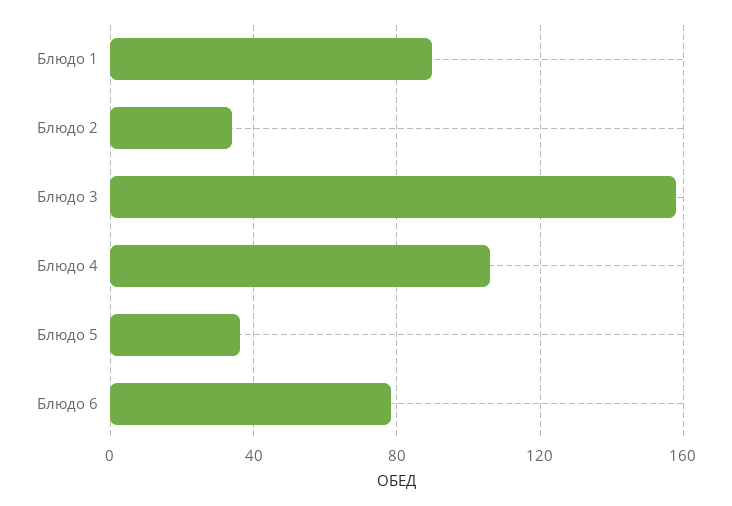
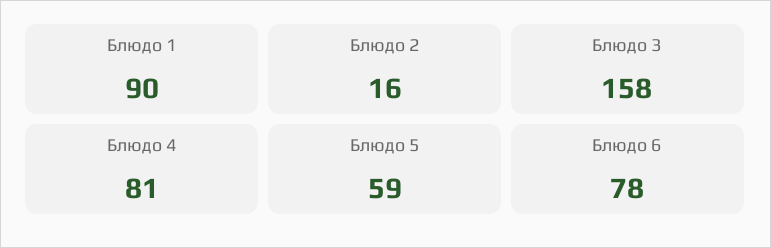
Блюдо 2: 35 -> 16
Блюдо 4: 105 -> 81
Блюдо 5: 35 -> 59

